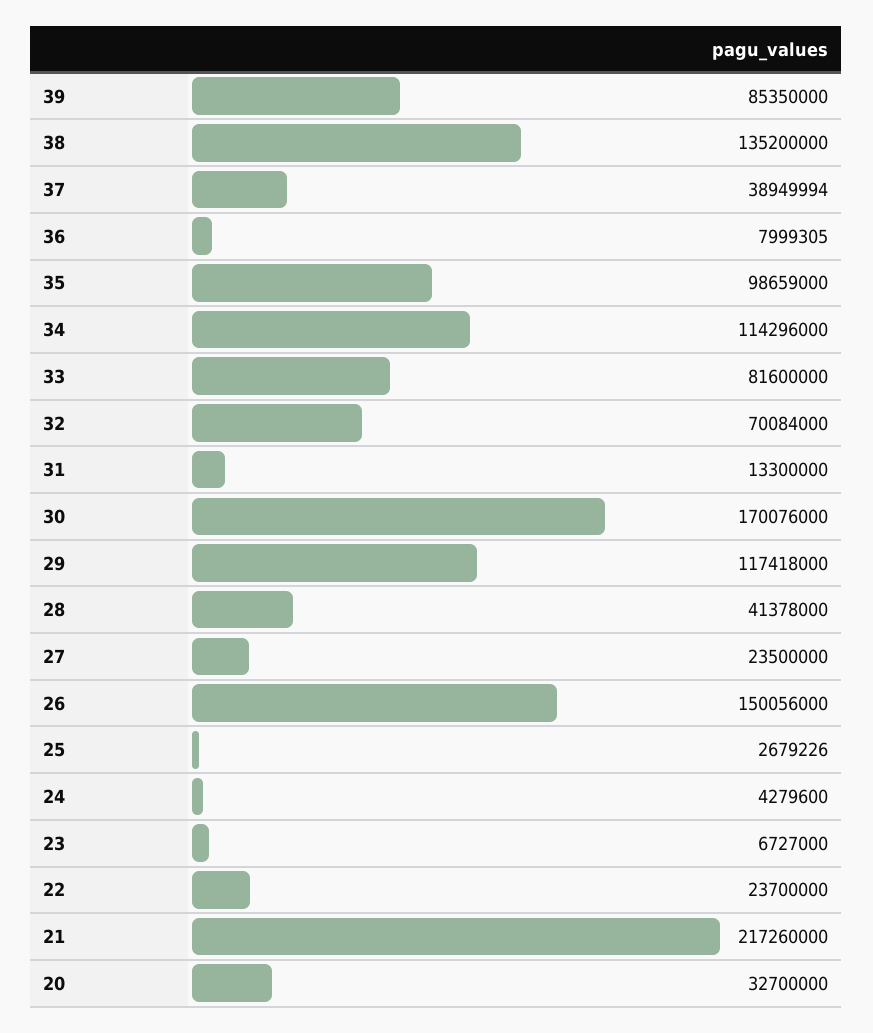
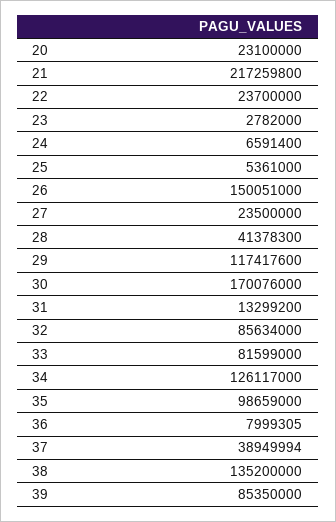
34: 114296000 -> 126117000
33: 81600000 -> 81599000
32: 70084000 -> 85634000
31: 13300000 -> 13299200
29: 117418000 -> 117417600
28: 41378000 -> 41378300
26: 150056000 -> 150051000
25: 2679226 -> 5361000
24: 4279600 -> 6591400
23: 6727000 -> 2782000
21: 217260000 -> 217259800
20: 32700000 -> 23100000

